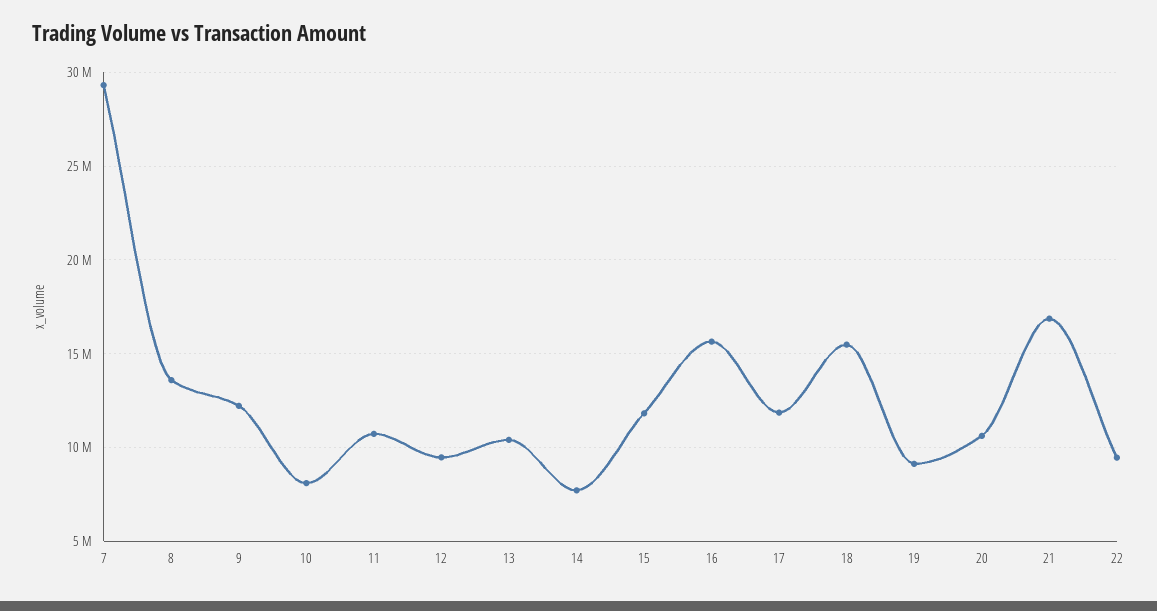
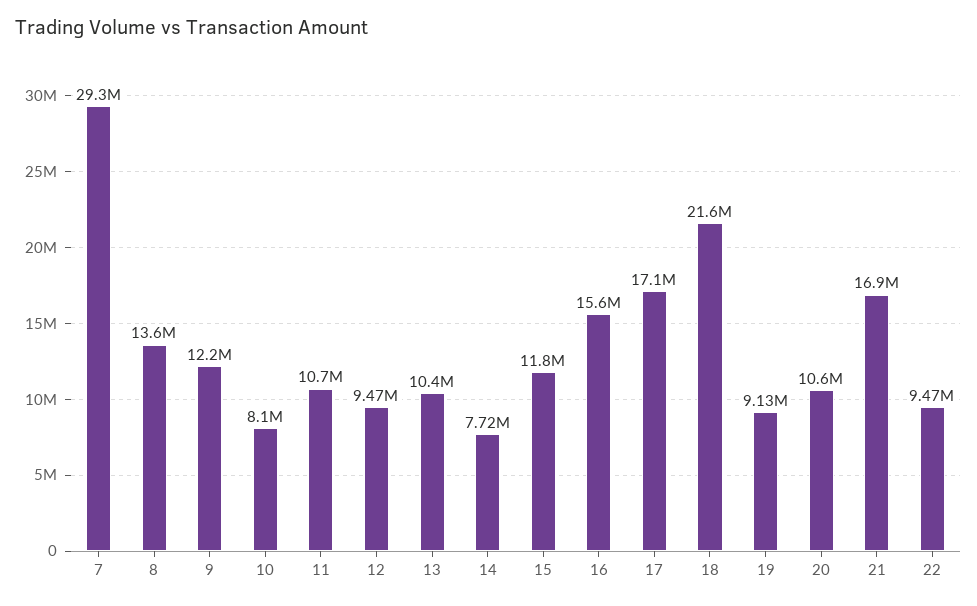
17: 12000000 -> 17100000
18: 15500000 -> 21600000

